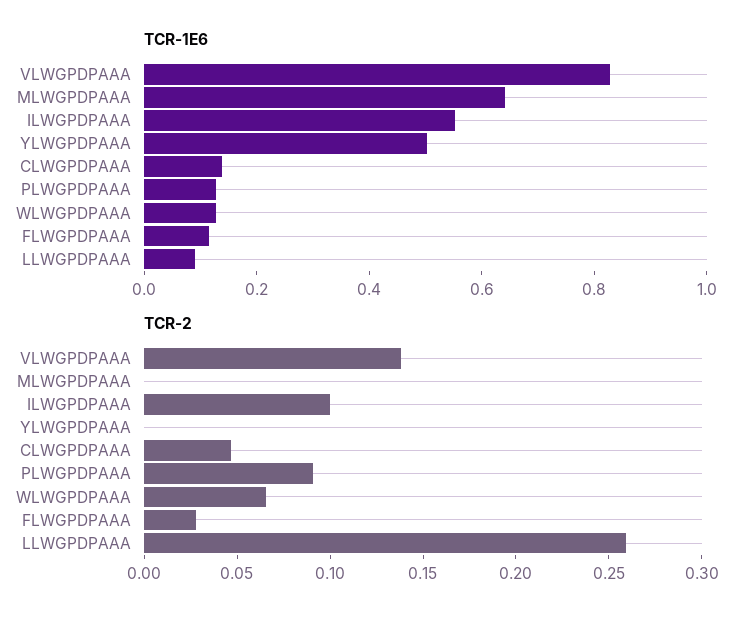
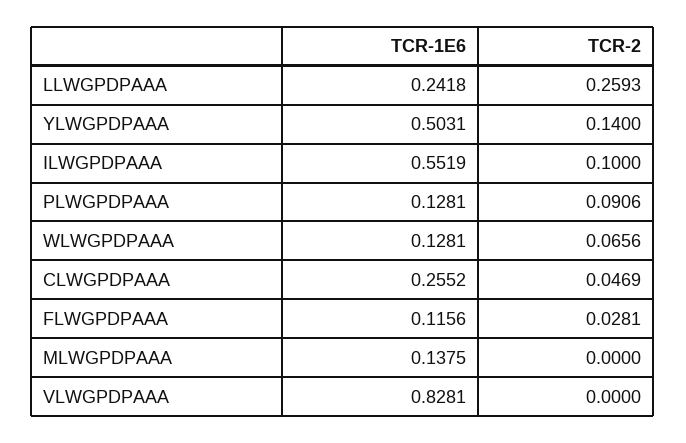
TCR-1E6, MLWGPDPAAA: 0.65 -> 0.1375
TCR-1E6, CLWGPDPAAA: 0.15 -> 0.2552
TCR-1E6, LLWGPDPAAA: 0.1 -> 0.2418
TCR-2, VLWGPDPAAA: 0.14 -> 0
TCR-2, YLWGPDPAAA: 0 -> 0.14

